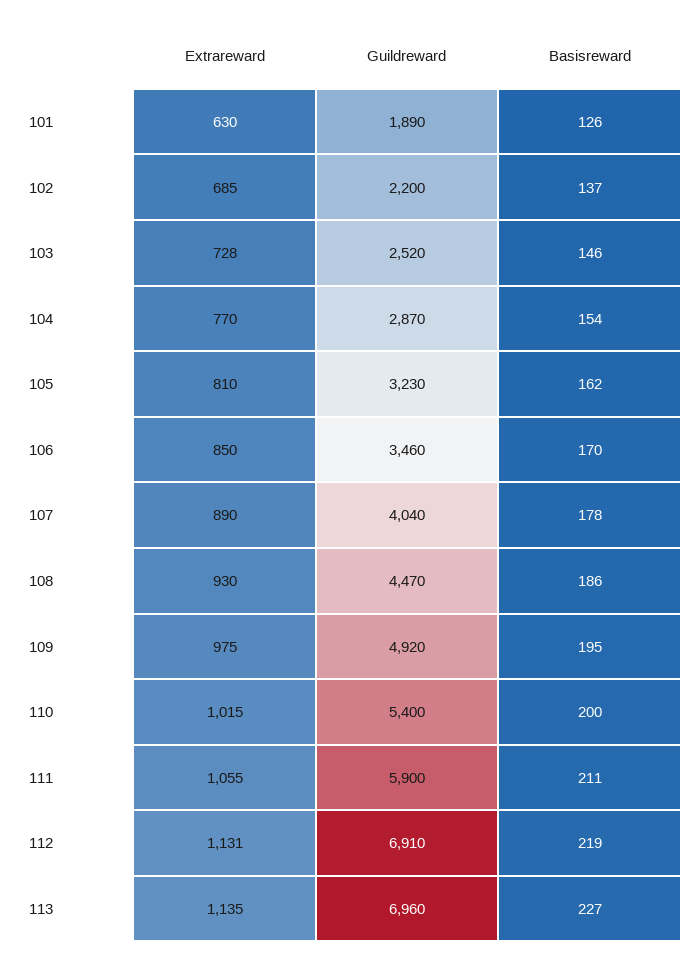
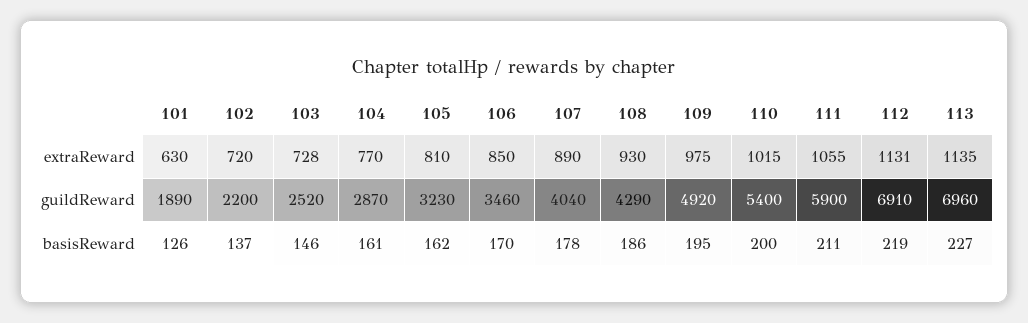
Extrareward, 102: 685 -> 720
Basisreward, 104: 154 -> 161
Guildreward, 108: 4470 -> 4290

